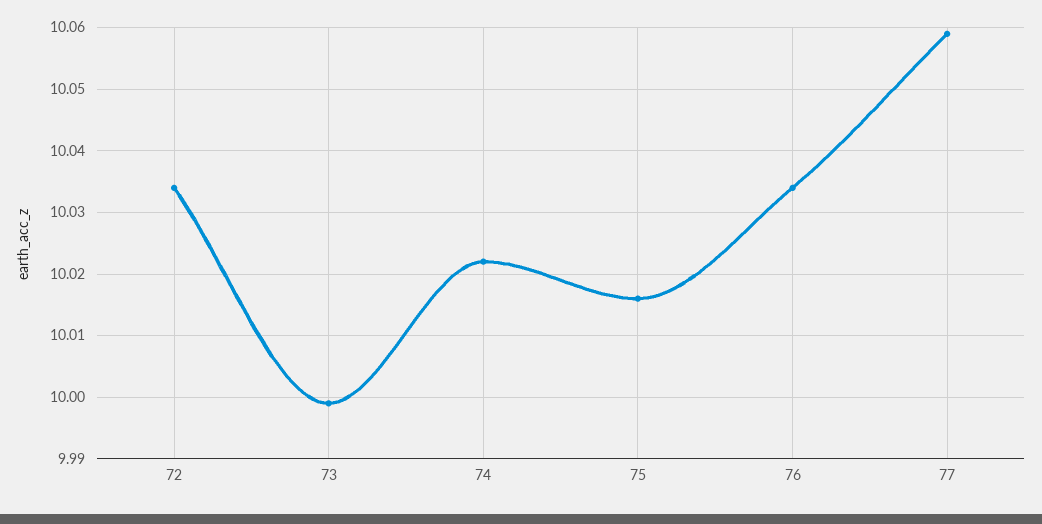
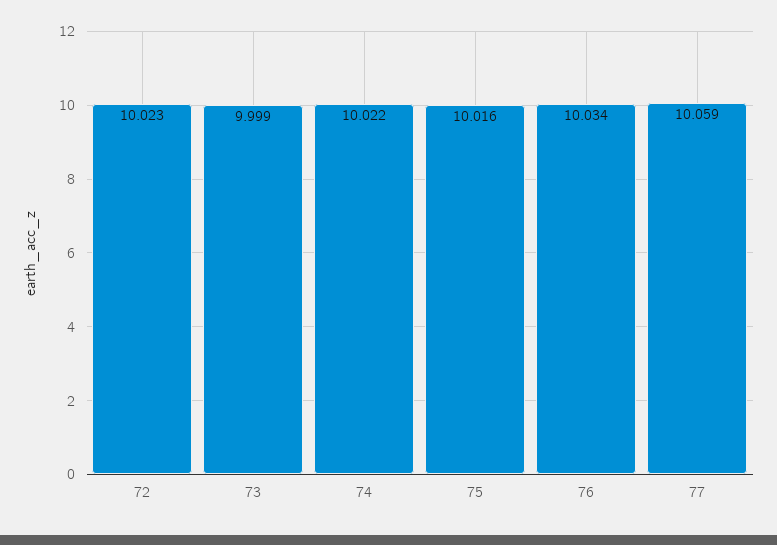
72: 10.034 -> 10.023

